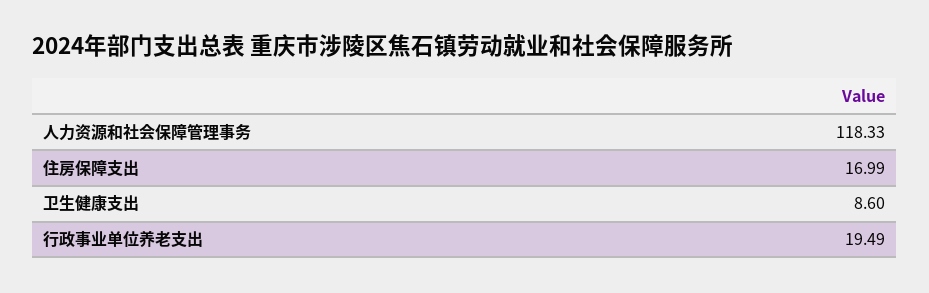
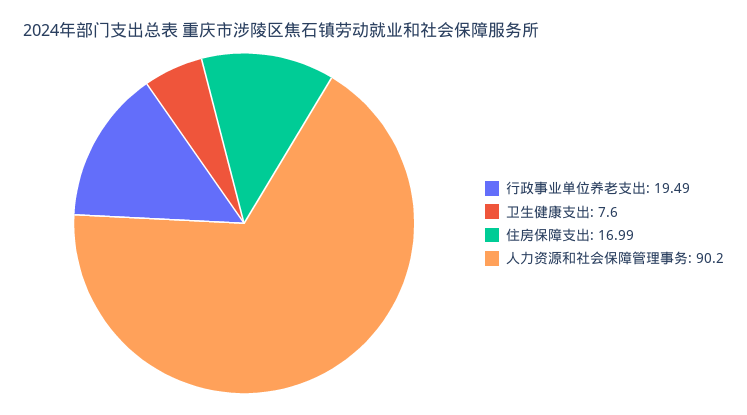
人力资源和社会保障管理事务: 118.33 -> 90.2
卫生健康支出: 8.6 -> 7.6

